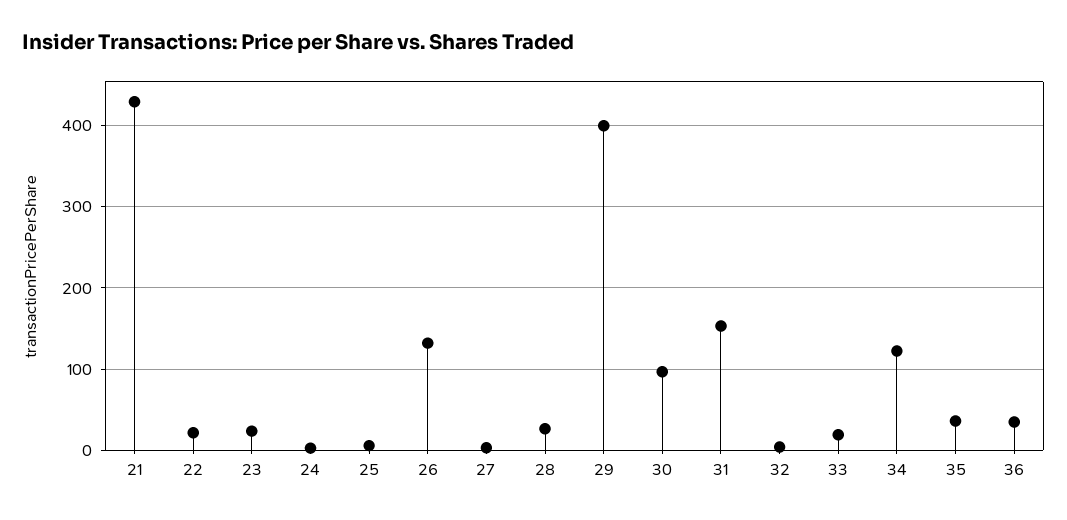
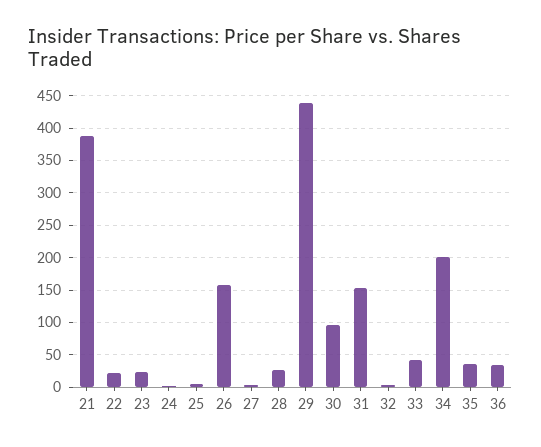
21: 430 -> 390
26: 130 -> 160
29: 400 -> 440
33: 20 -> 40
34: 120 -> 200

